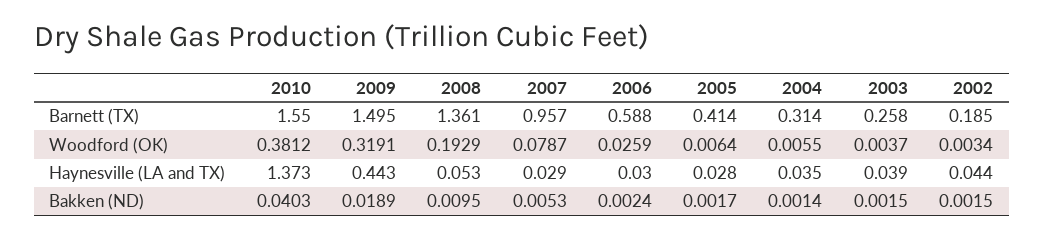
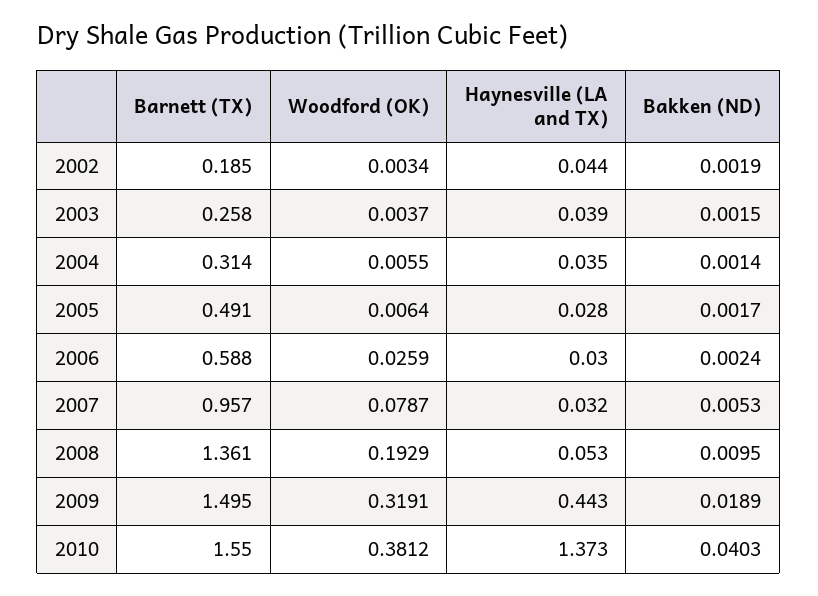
2005, Barnett (TX): 0.414 -> 0.491
2007, Haynesville (LA and TX): 0.029 -> 0.032
2002, Bakken (ND): 0.0015 -> 0.0019

